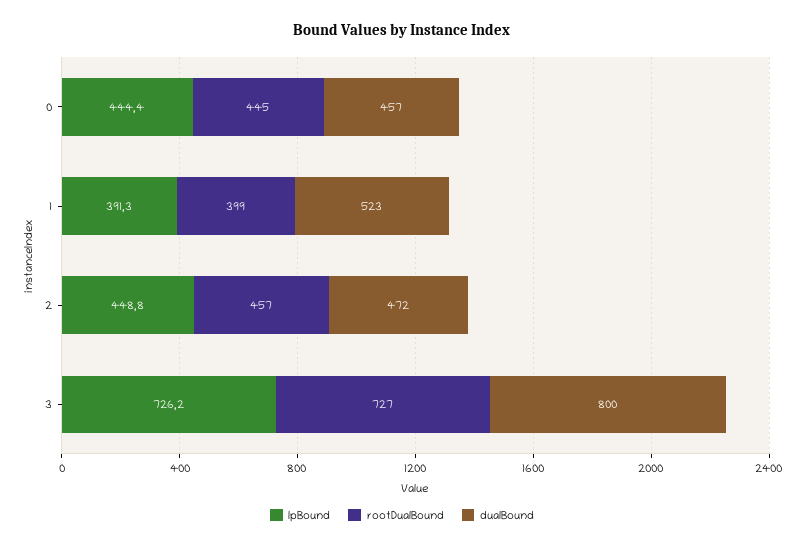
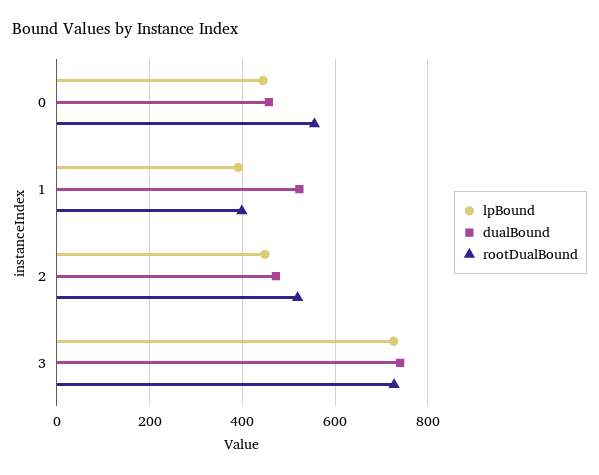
rootDualBound, 0: 445 -> 560
rootDualBound, 2: 457 -> 520
dualBound, 3: 800 -> 740

